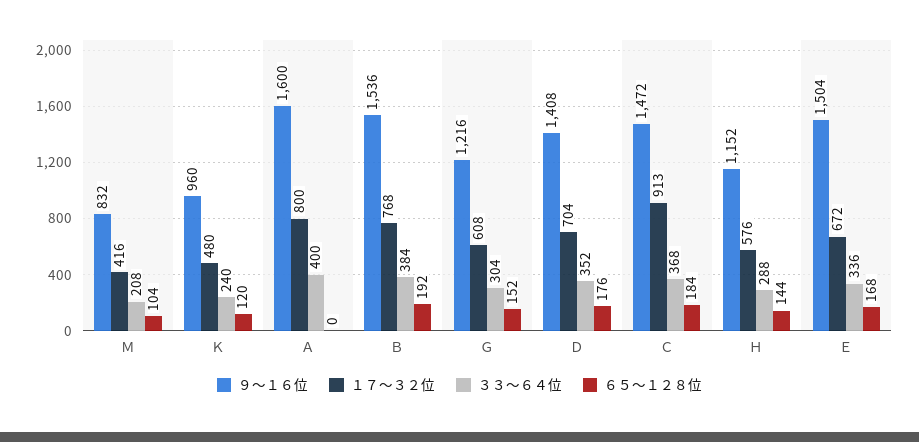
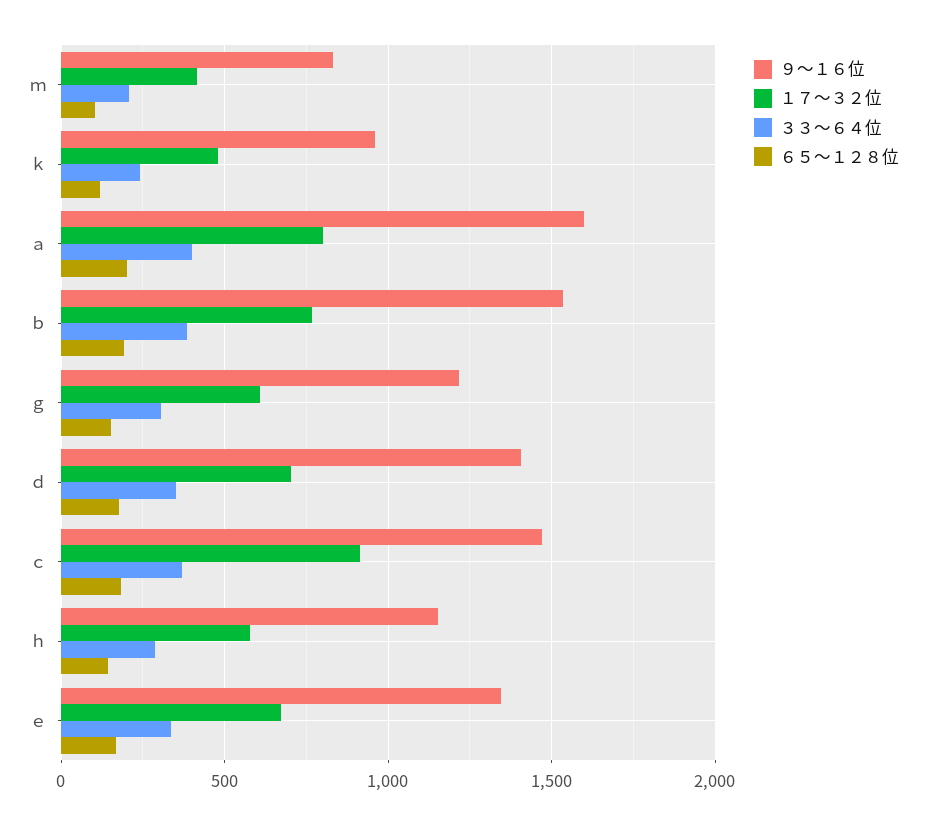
６５～１２８位, Ａ: 0 -> 200
９～１６位, Ｅ: 1504 -> 1350

